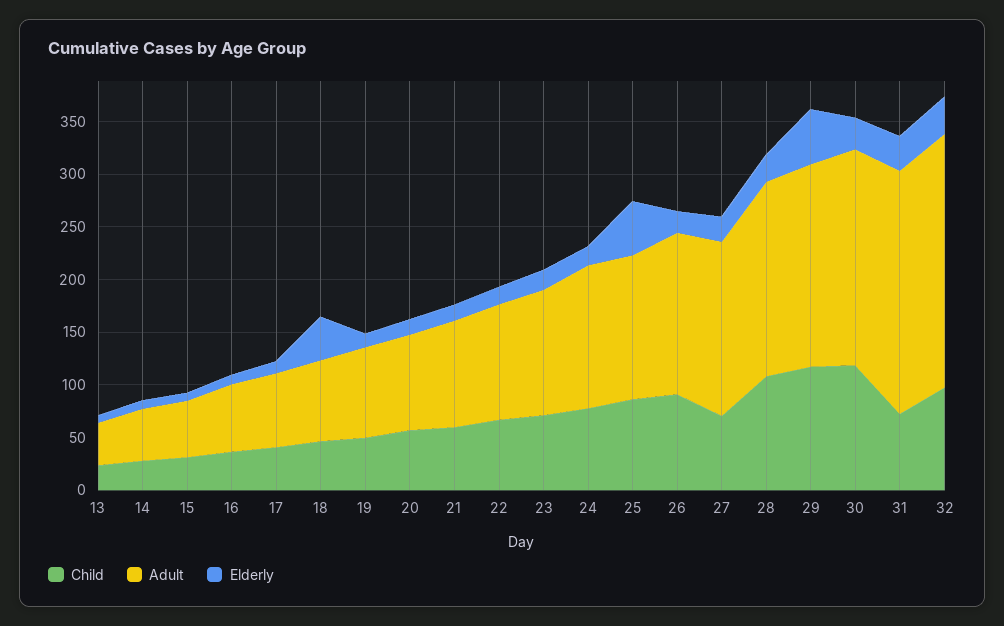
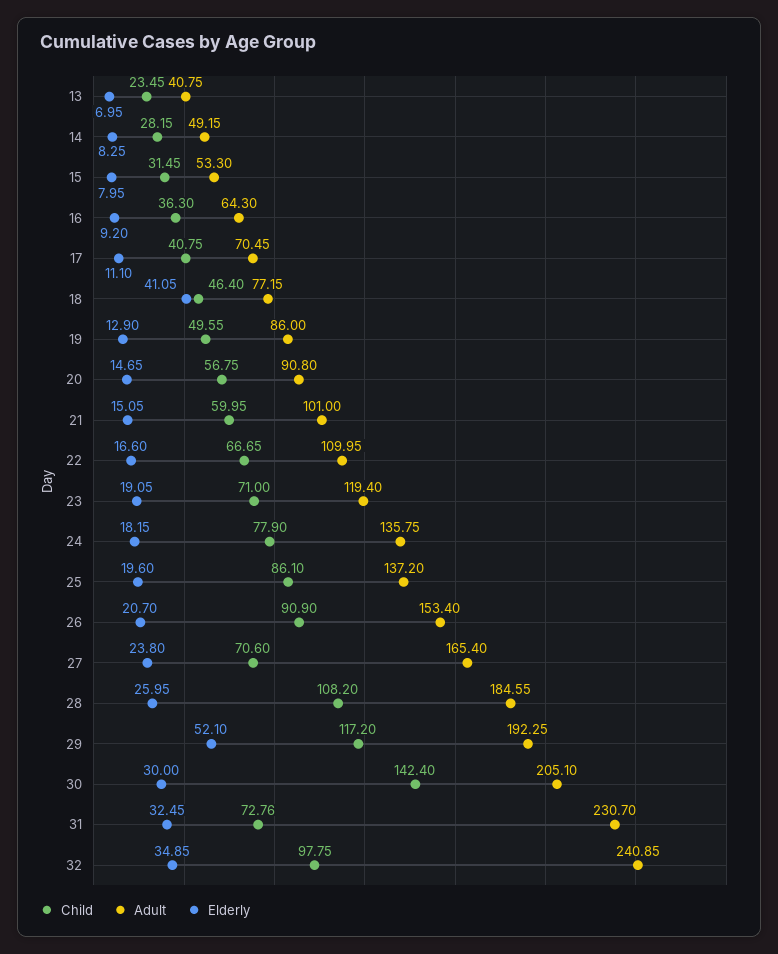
Elderly, 25: 50 -> 19.6
Child, 30: 120 -> 142.4

